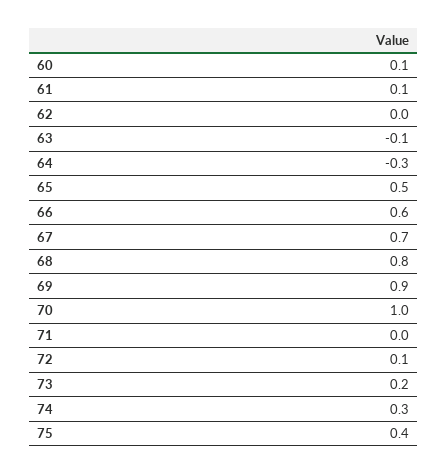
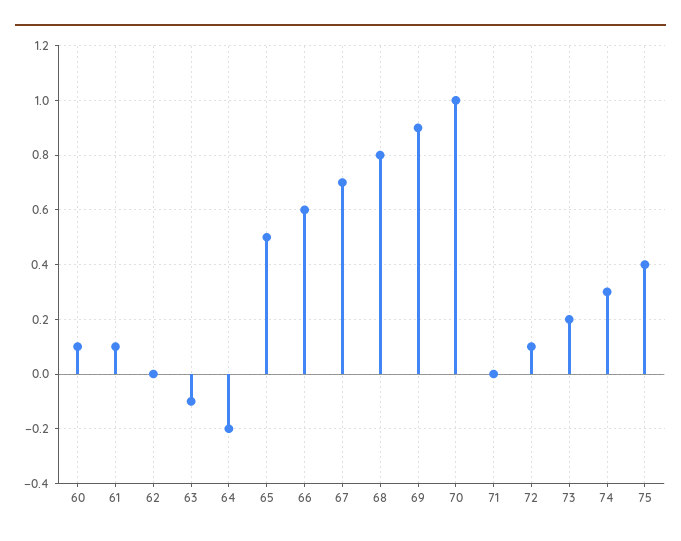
64: -0.3 -> -0.2

